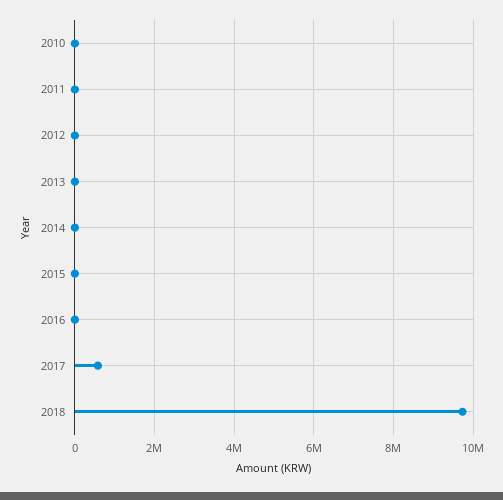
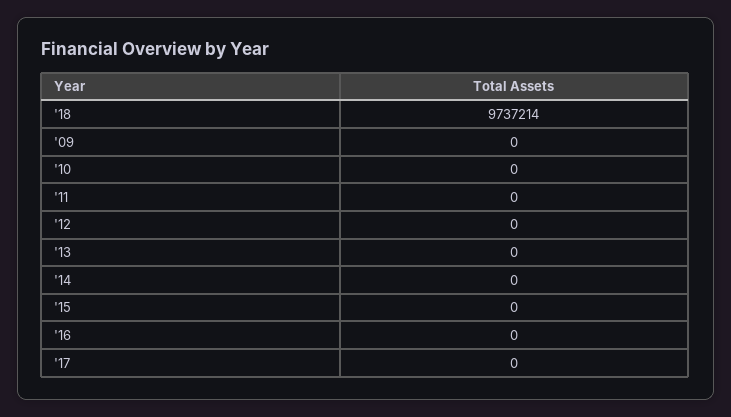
2017: 600000 -> 0
'09: none -> 0

